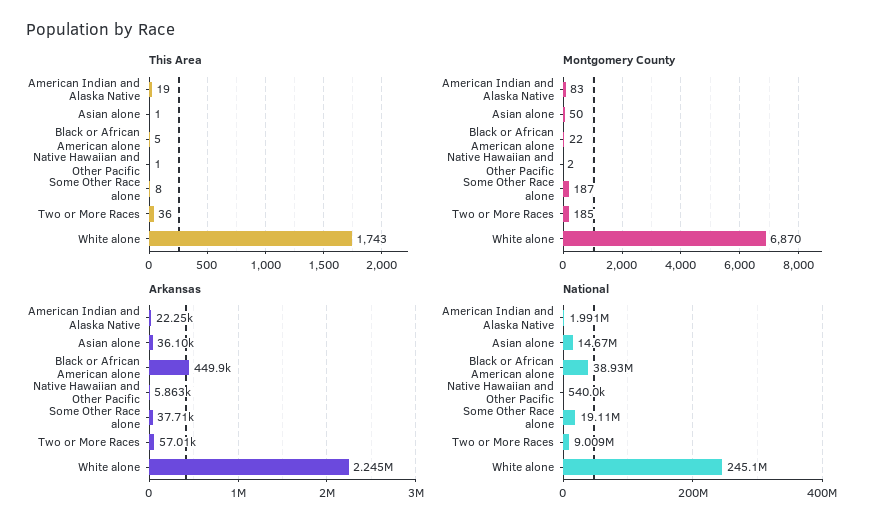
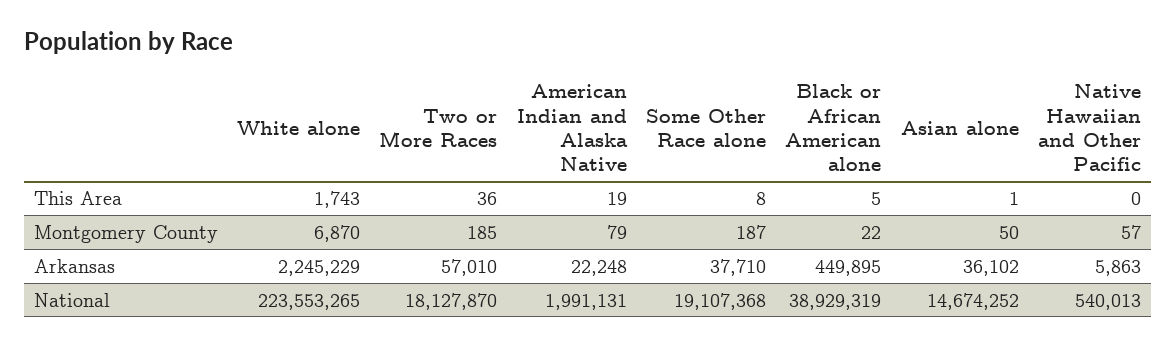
This Area, Native Hawaiian and Other Pacific: 1 -> 0
Montgomery County, American Indian and Alaska Native: 83 -> 79
Montgomery County, Native Hawaiian and Other Pacific: 2 -> 57
National, Two or More Races: 9009000 -> 18127870
National, White alone: 245100000 -> 223553265

